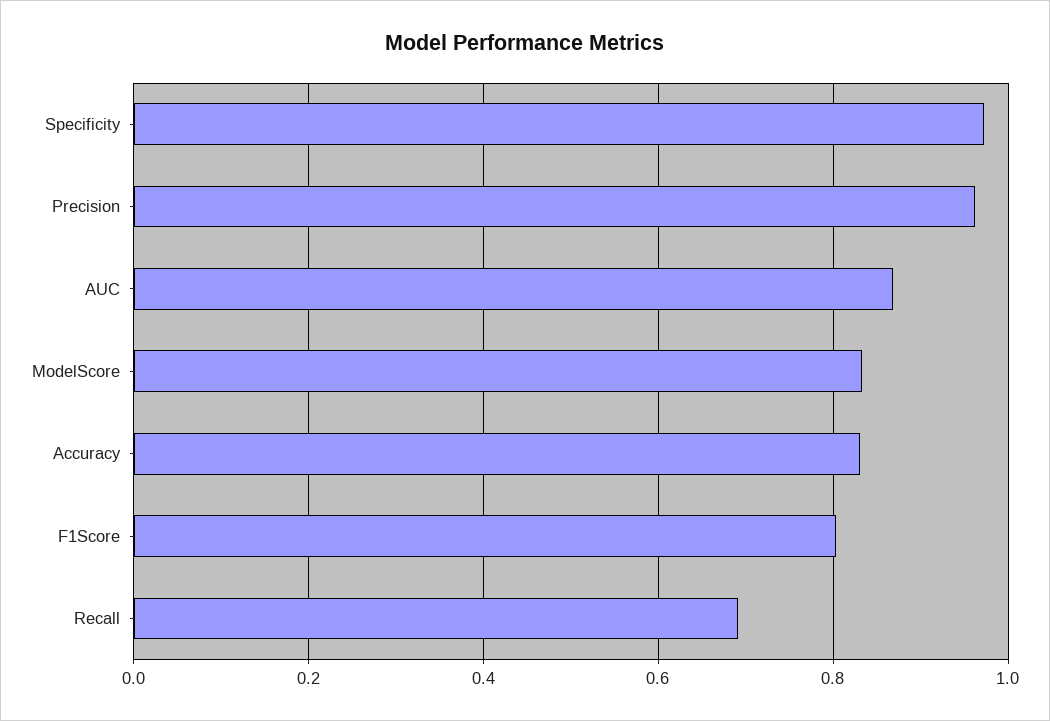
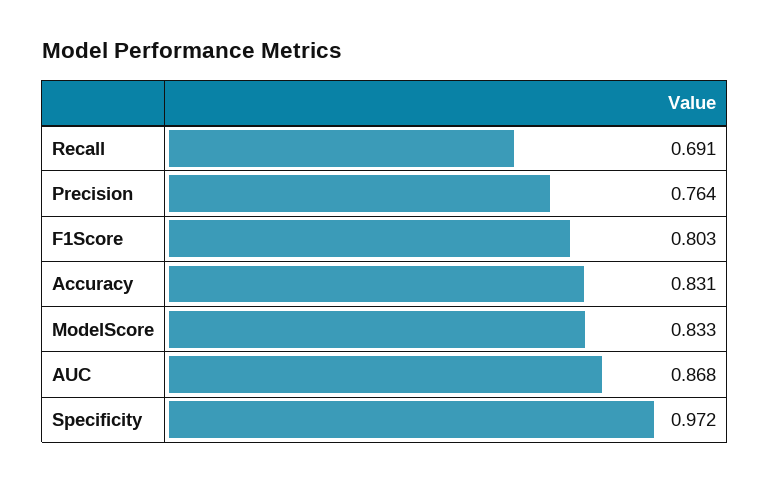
Precision: 0.96 -> 0.764

